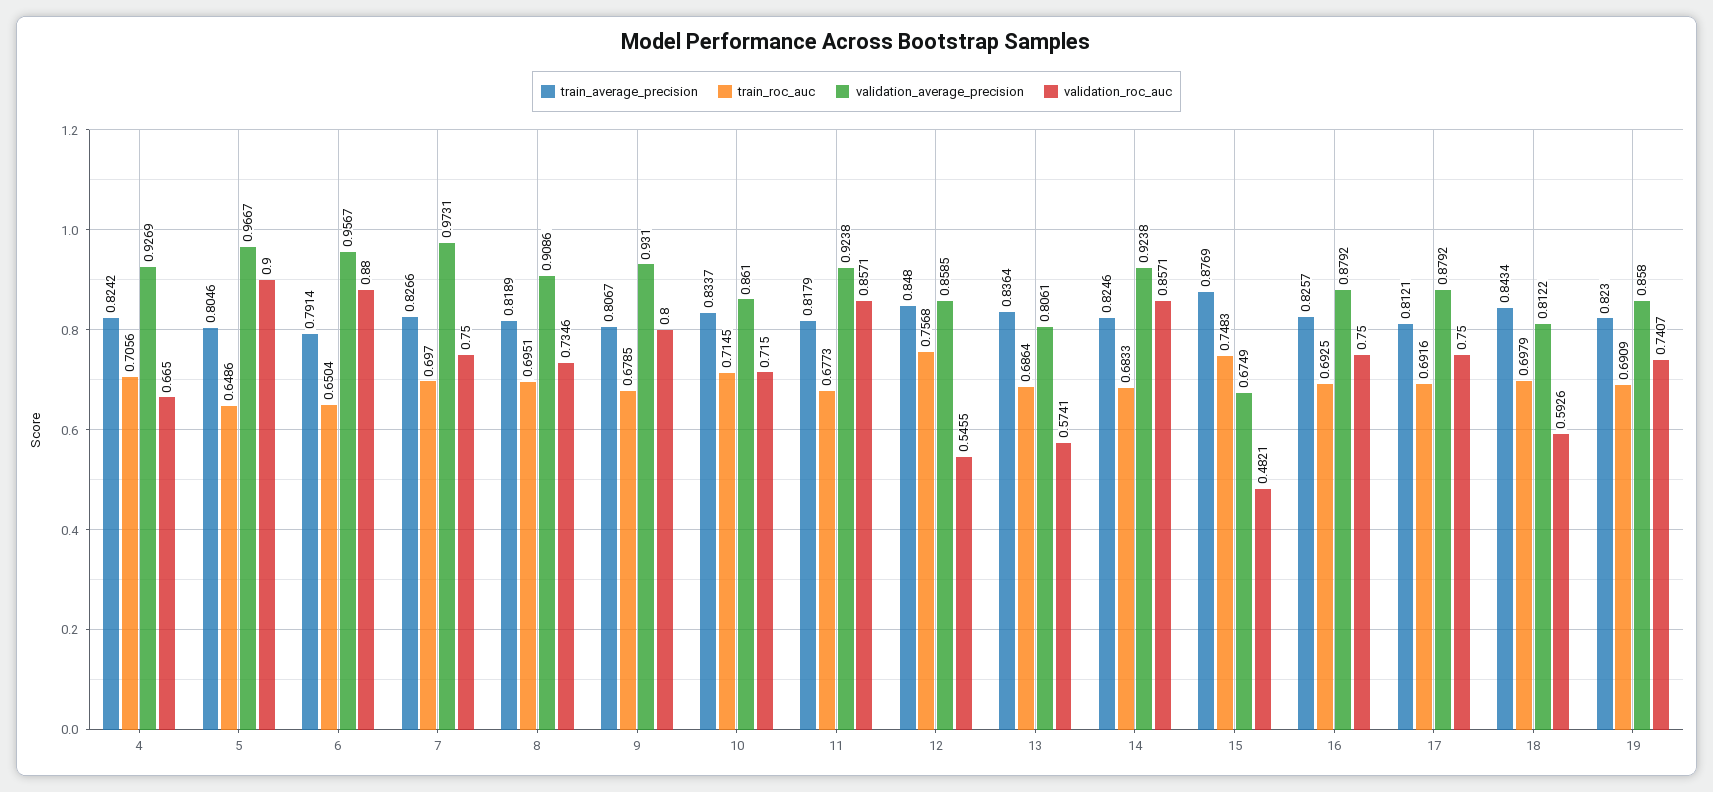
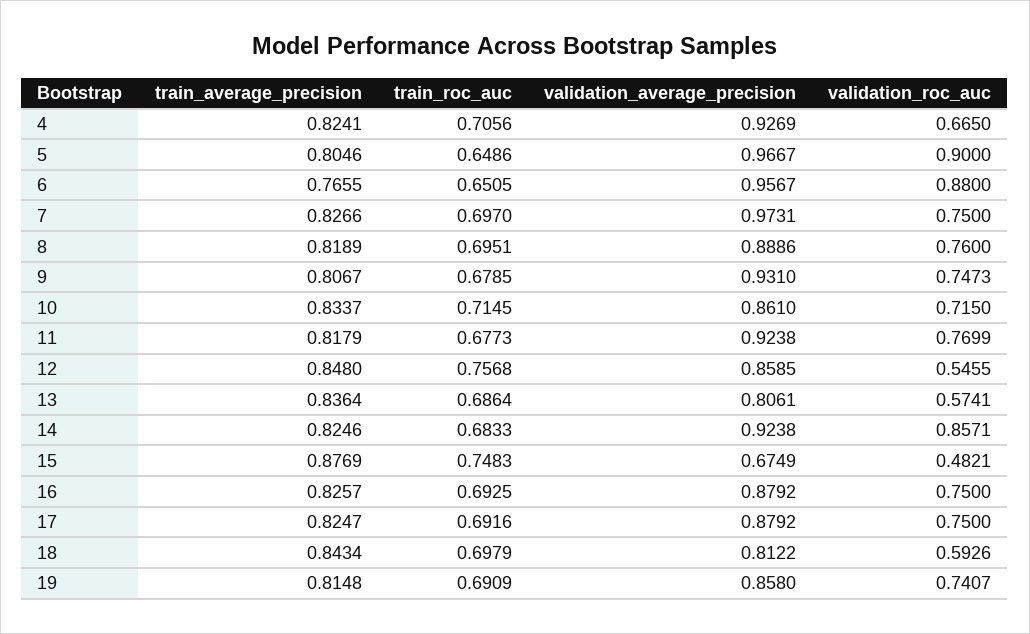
train_average_precision, 4: 0.8242 -> 0.8241
train_average_precision, 6: 0.7914 -> 0.7655
train_roc_auc, 6: 0.6504 -> 0.6505
validation_average_precision, 8: 0.9086 -> 0.8886
validation_roc_auc, 8: 0.7346 -> 0.76
validation_roc_auc, 9: 0.8 -> 0.7473
validation_roc_auc, 11: 0.8571 -> 0.7699
train_average_precision, 17: 0.8121 -> 0.8247
train_average_precision, 19: 0.823 -> 0.8148

